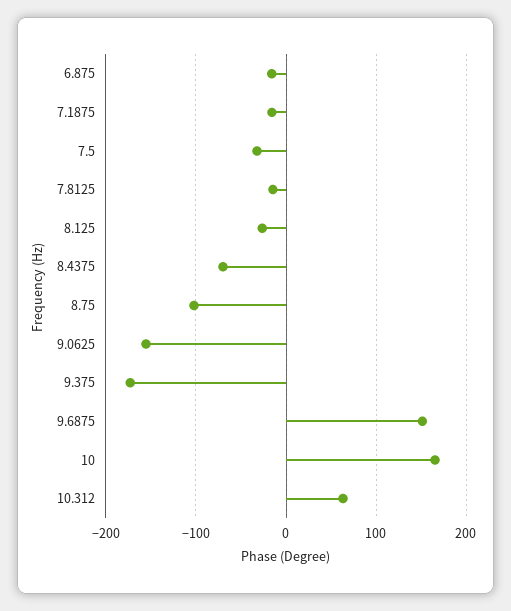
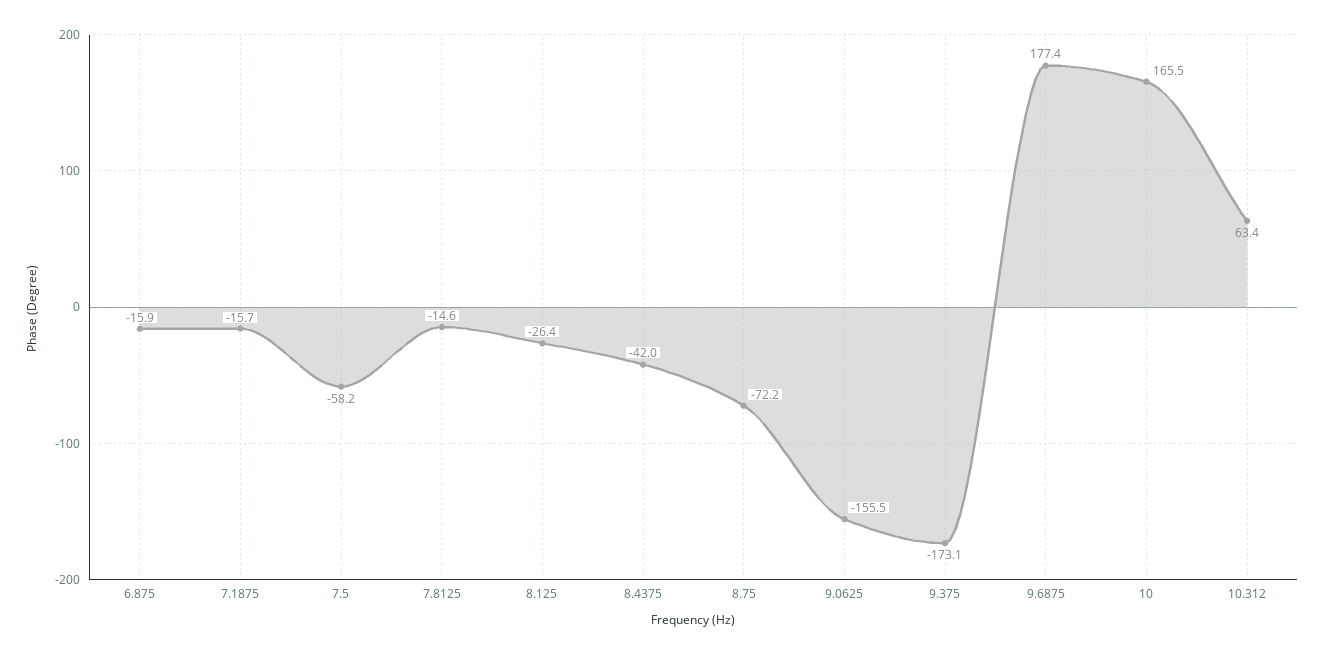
7.5: -30 -> -58.2
8.4375: -70 -> -42
8.75: -100 -> -72.2
9.6875: 150 -> 177.4

